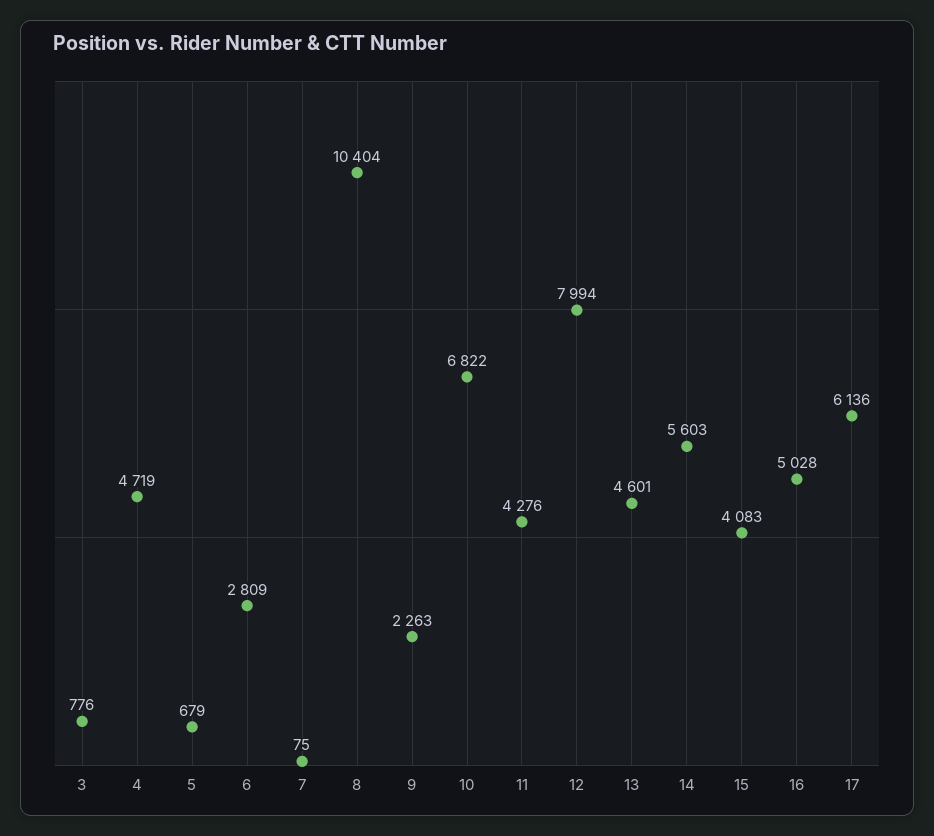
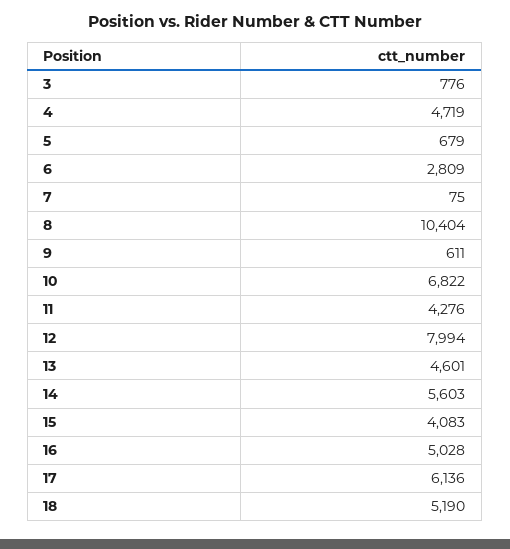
9: 2263 -> 611
18: none -> 5190

